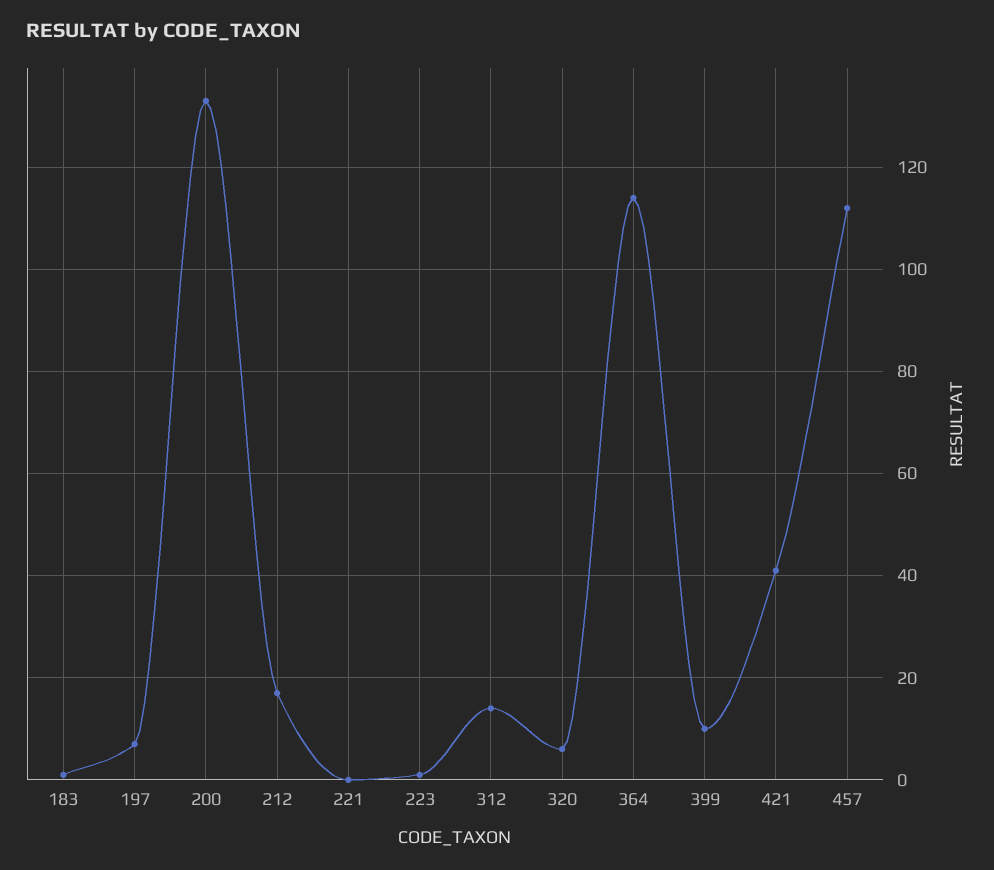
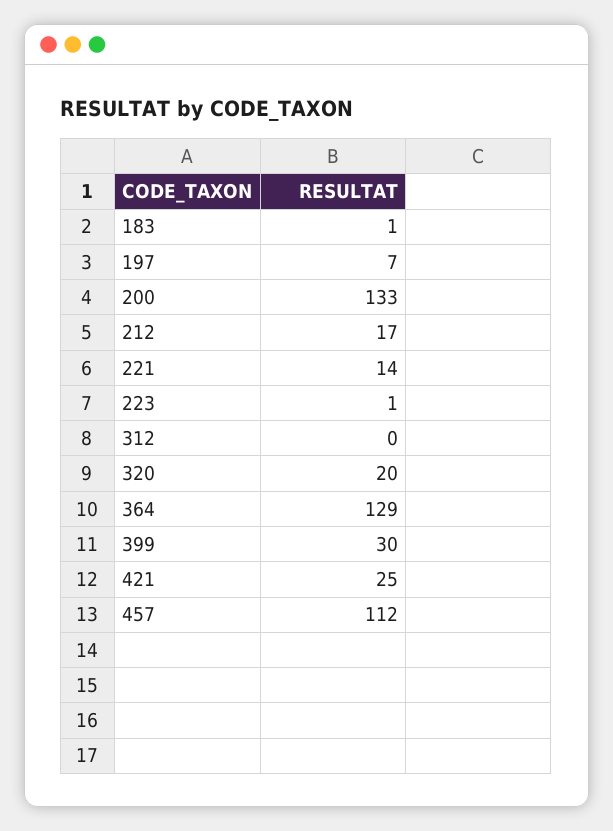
221: 0 -> 14
312: 15 -> 0
320: 5 -> 20
364: 115 -> 129
399: 10 -> 30
421: 40 -> 25

